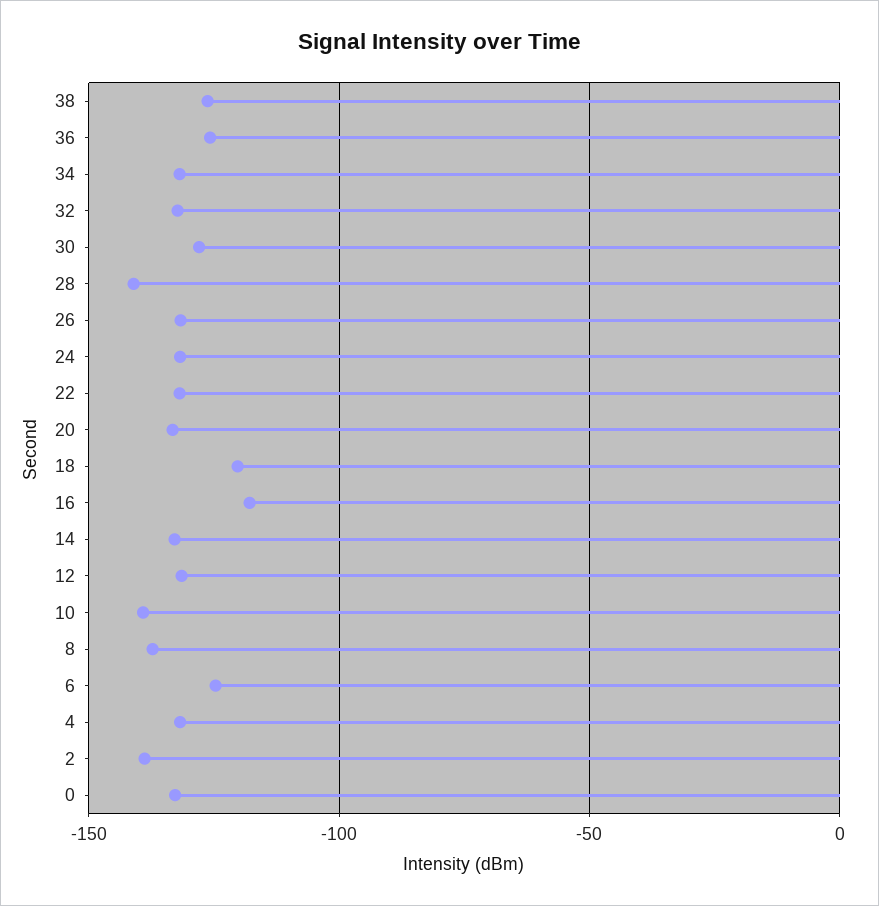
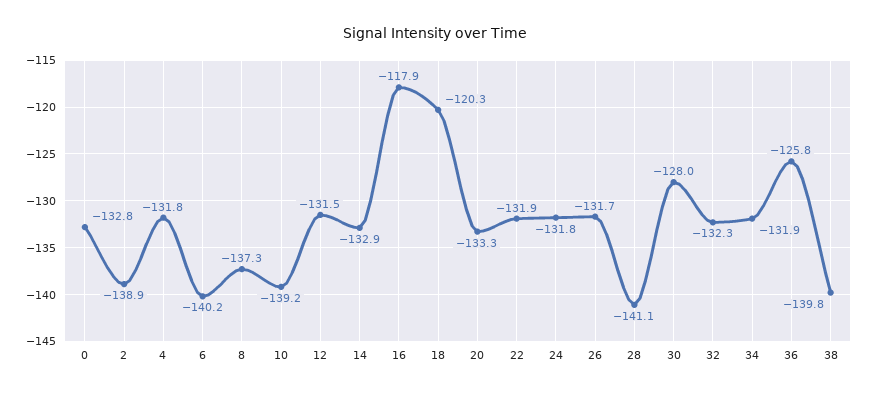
38: -125 -> -139.8
6: -125 -> -140.2

